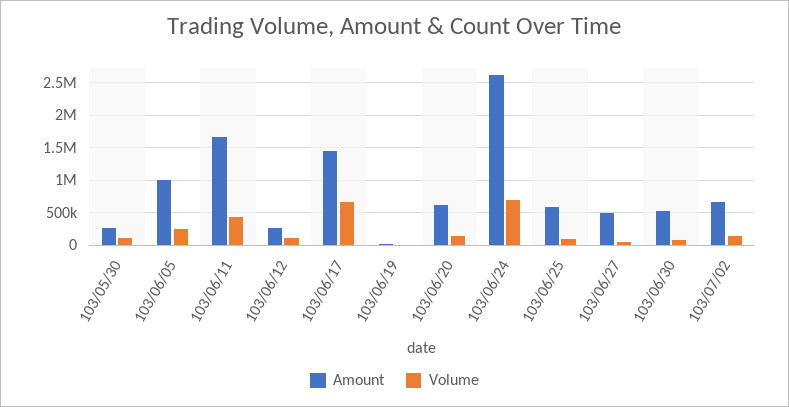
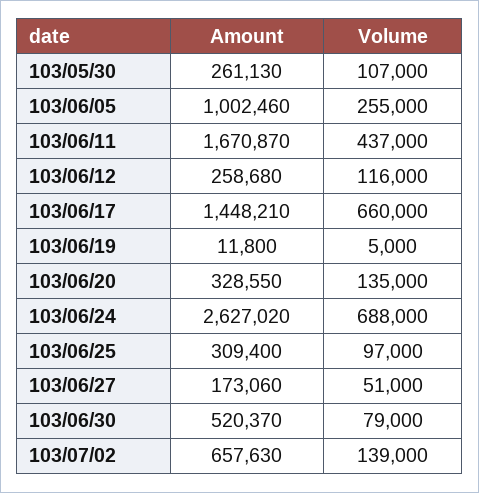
Amount, 103/06/20: 600000 -> 328550
Amount, 103/06/25: 600000 -> 309400
Amount, 103/06/27: 500000 -> 173060

